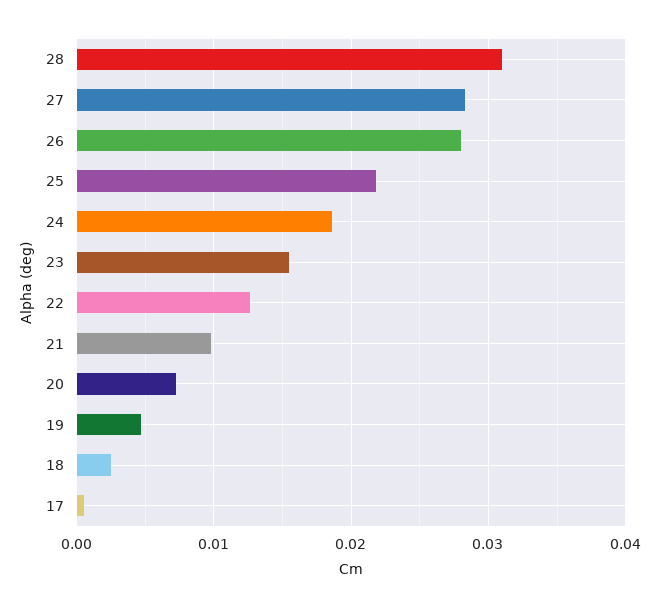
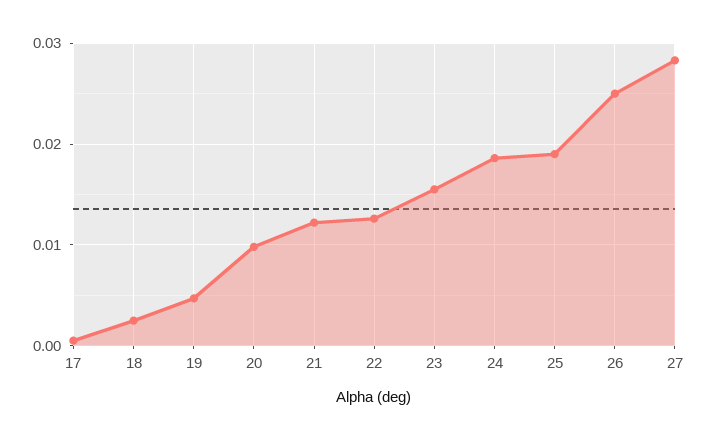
28: 0.031 -> none
26: 0.028 -> 0.025
25: 0.022 -> 0.019
21: 0.01 -> 0.012
20: 0.007 -> 0.01

